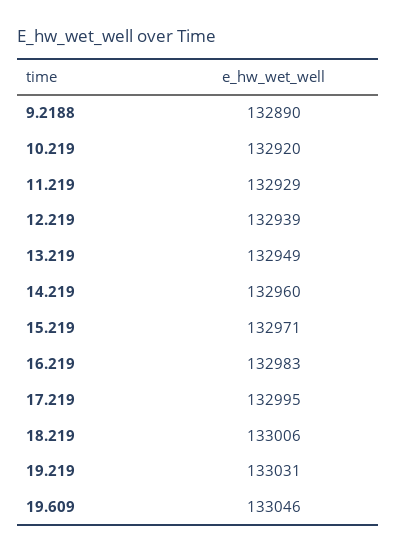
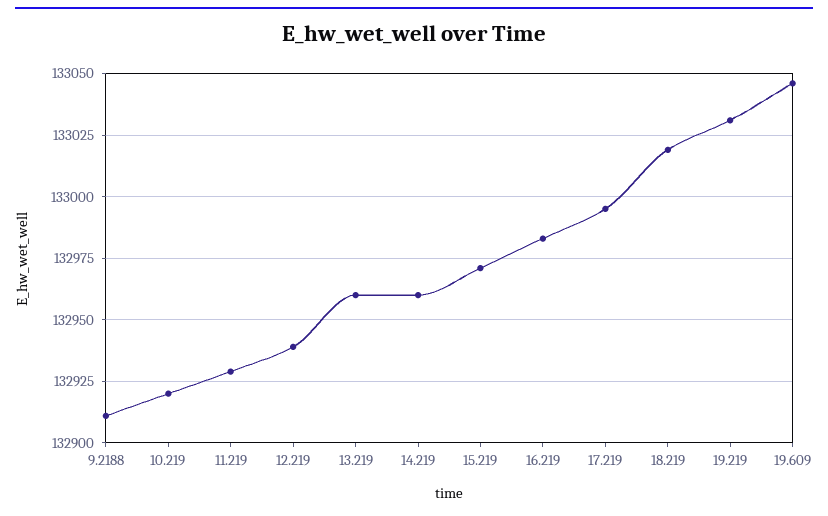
9.2188: 132890 -> 132910
13.219: 132949 -> 132960
18.219: 133006 -> 133020

